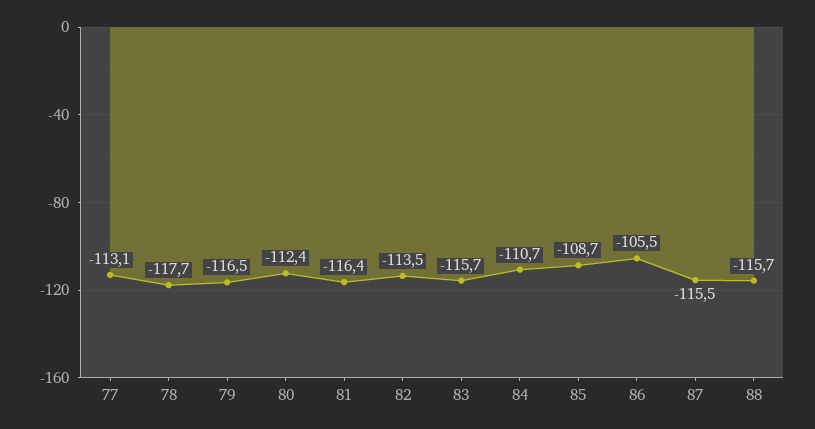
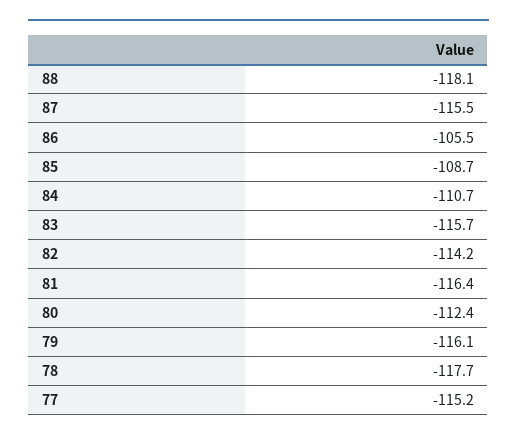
77: -113.1 -> -115.2
79: -116.5 -> -116.1
82: -113.5 -> -114.2
88: -115.7 -> -118.1

